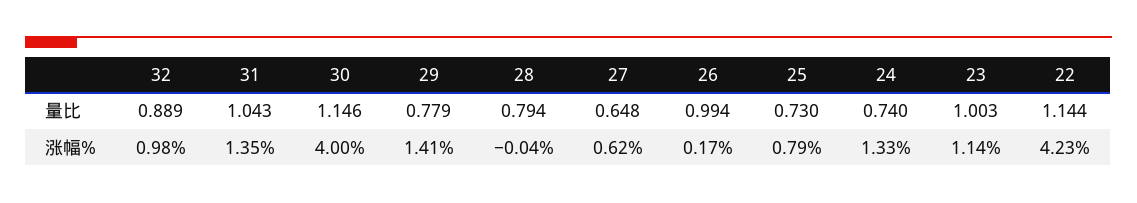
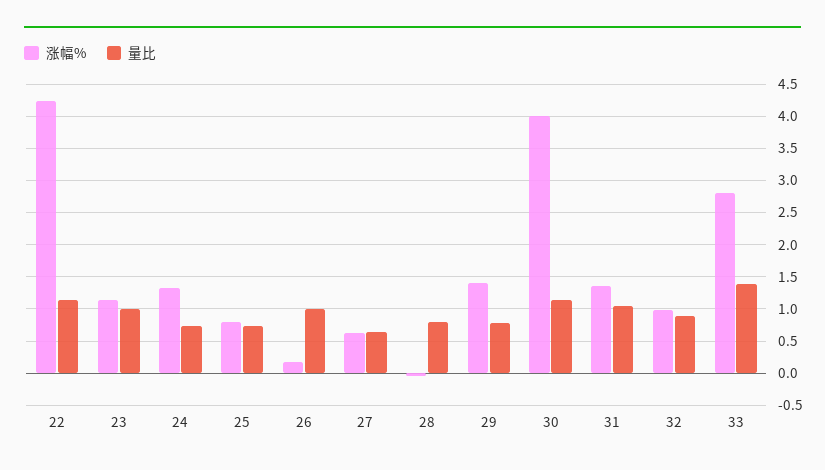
涨幅%, 33: none -> 2.8
量比, 33: none -> 1.4

